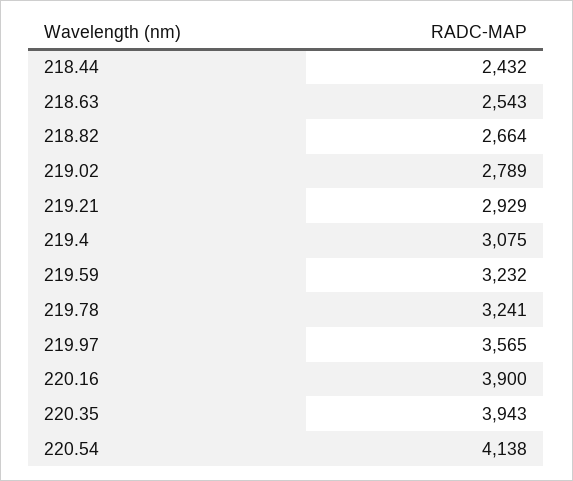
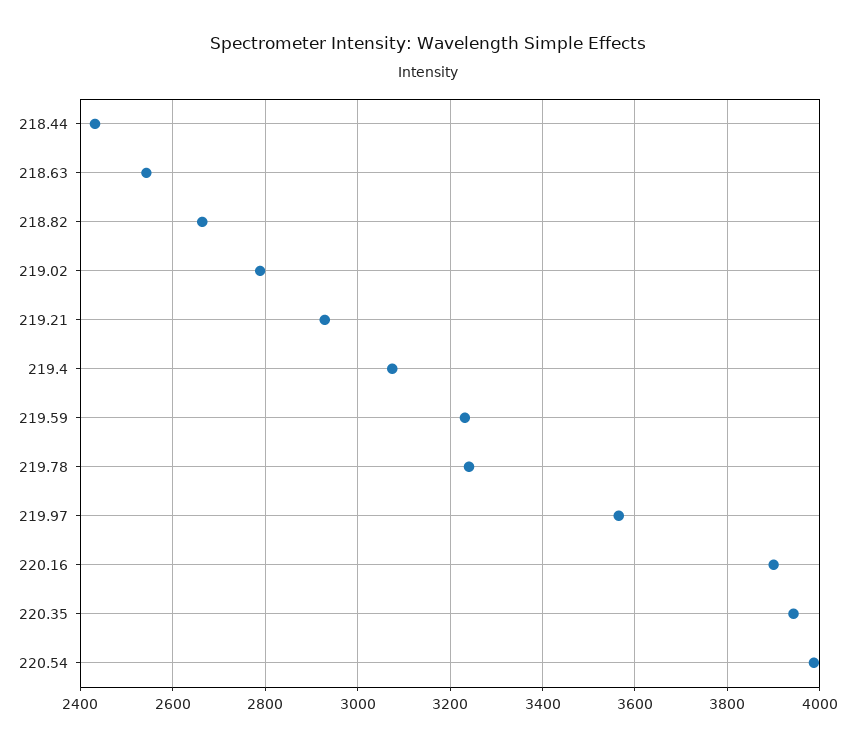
220.54: 4138 -> 3980

